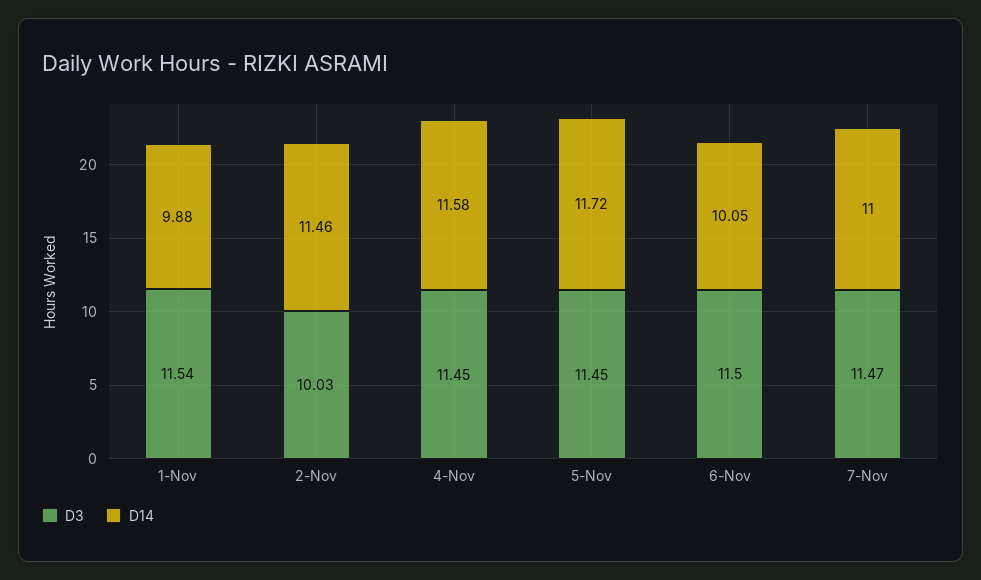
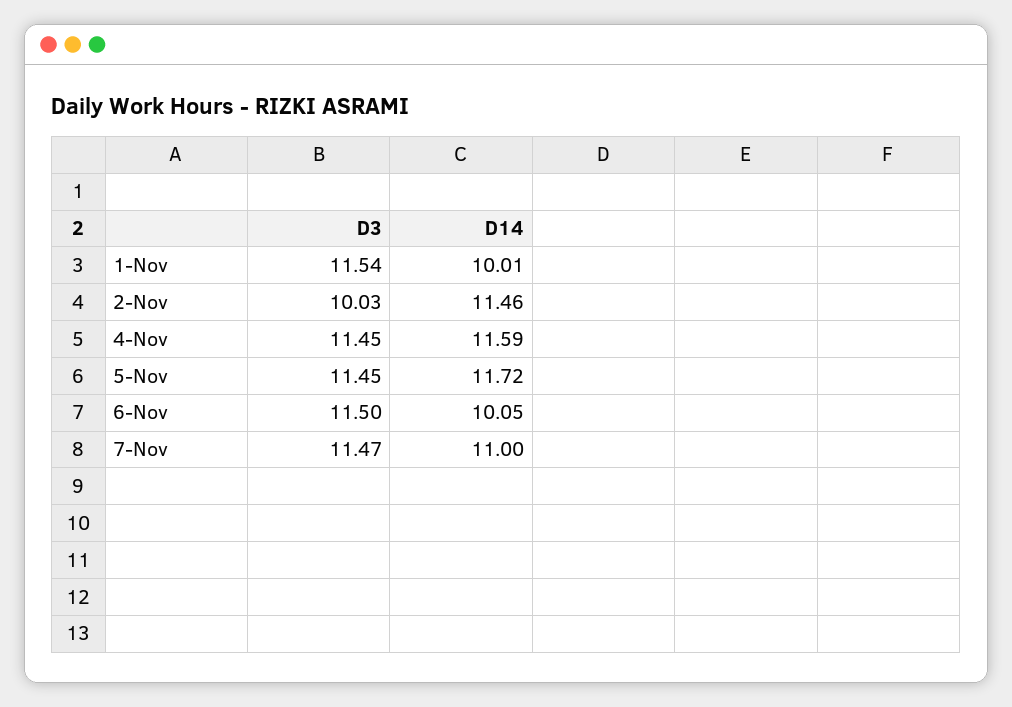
D14, 1-Nov: 9.88 -> 10.01
D14, 4-Nov: 11.58 -> 11.59

